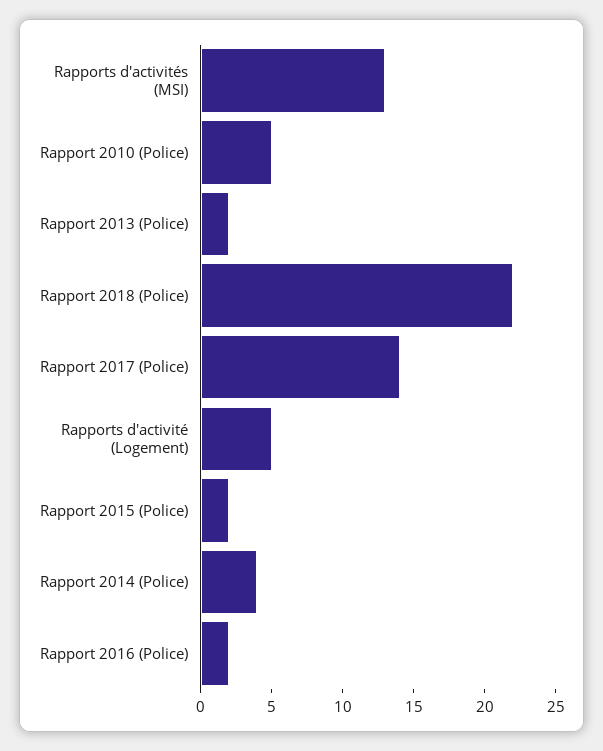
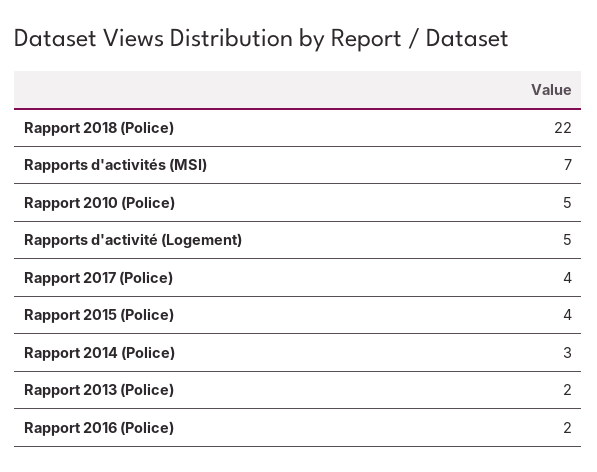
Rapports d'activités (MSI): 13 -> 7
Rapport 2017 (Police): 14 -> 4
Rapport 2015 (Police): 2 -> 4
Rapport 2014 (Police): 4 -> 3

